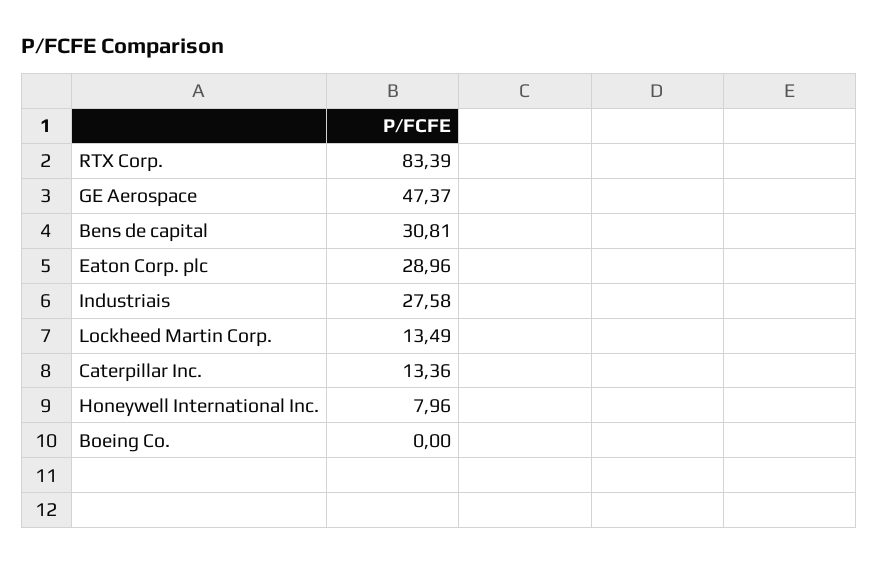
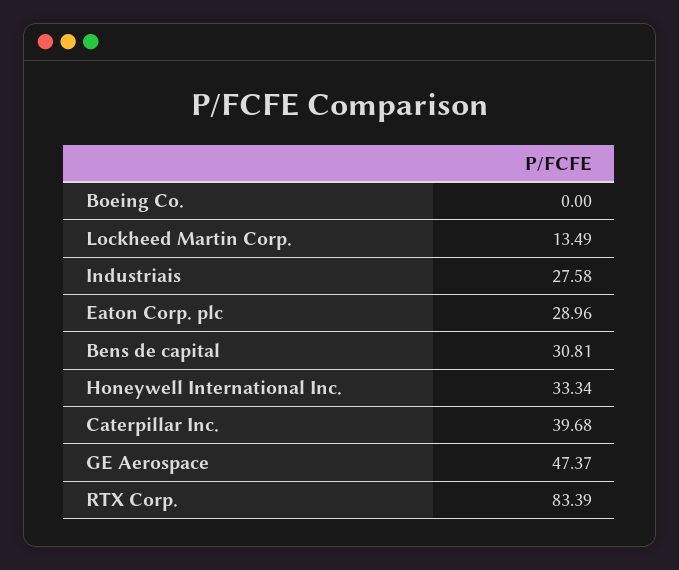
Caterpillar Inc.: 13.36 -> 39.68
Honeywell International Inc.: 7.96 -> 33.34

